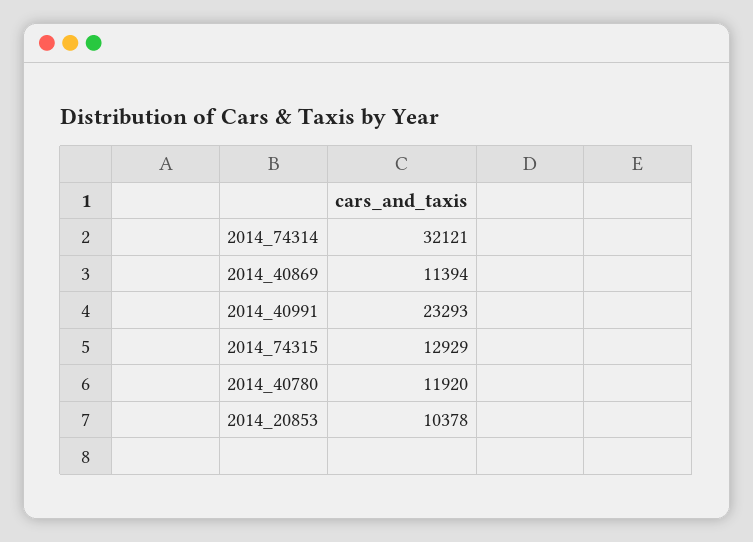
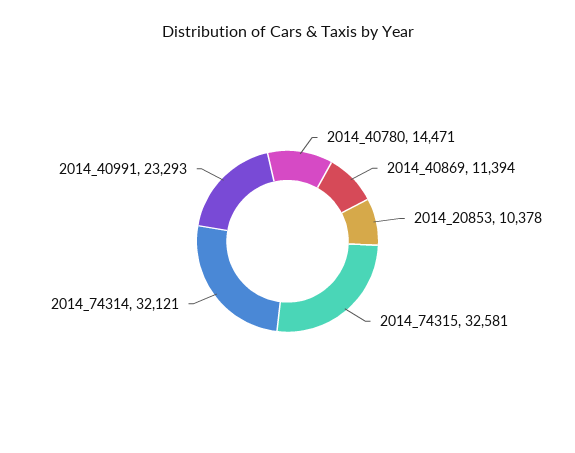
2014_74315: 12929 -> 32581
2014_40780: 11920 -> 14471

